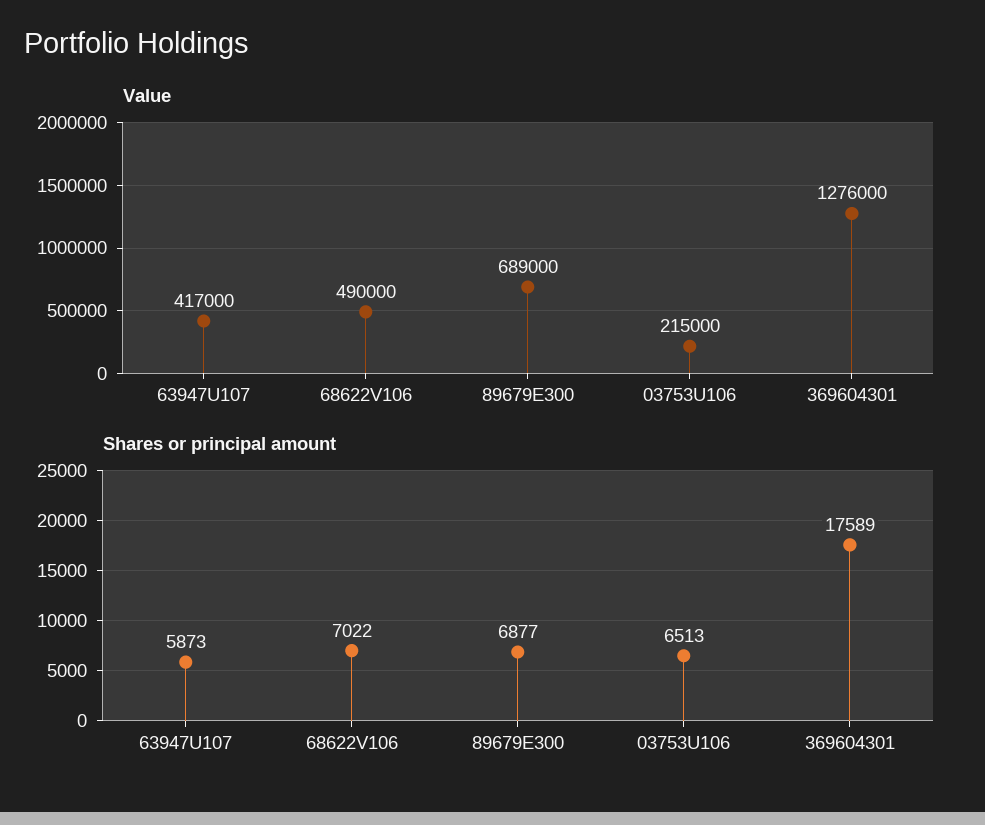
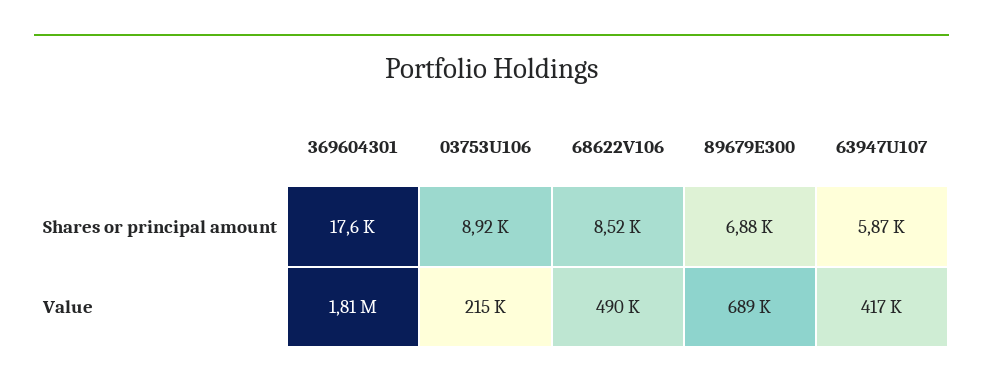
Value, 369604301: 1276000 -> 1810000
Shares or principal amount, 68622V106: 7022 -> 8520
Shares or principal amount, 03753U106: 6513 -> 8920

